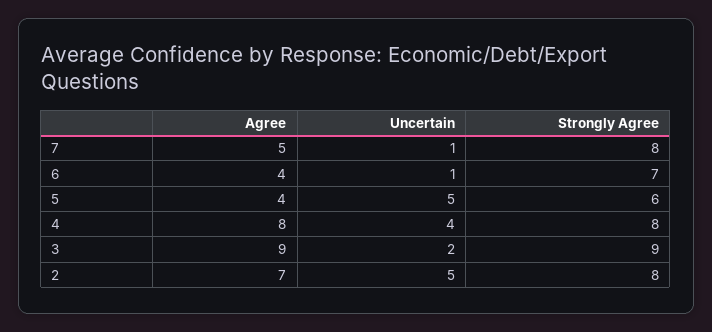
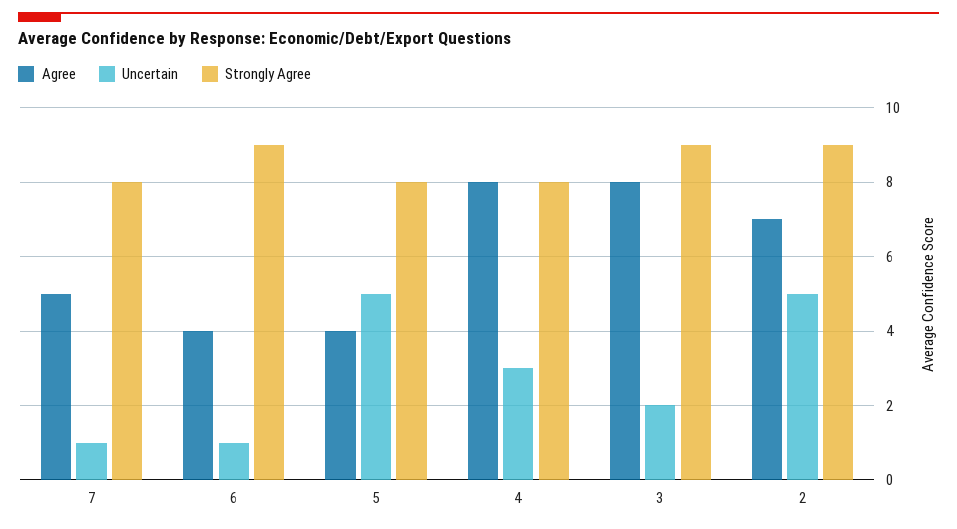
Strongly Agree, 6: 7 -> 9
Strongly Agree, 5: 6 -> 8
Uncertain, 4: 4 -> 3
Agree, 3: 9 -> 8
Strongly Agree, 2: 8 -> 9

